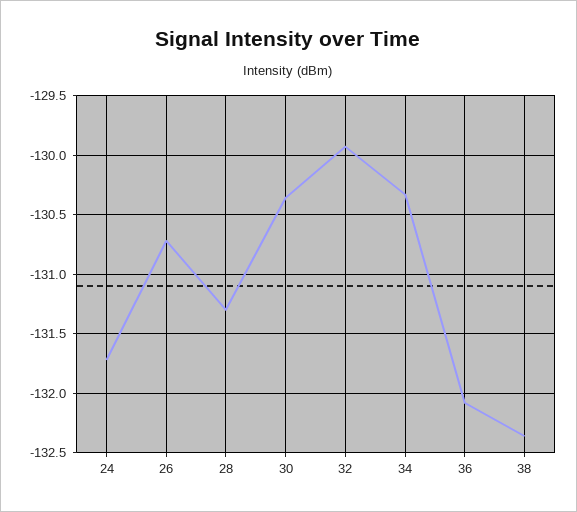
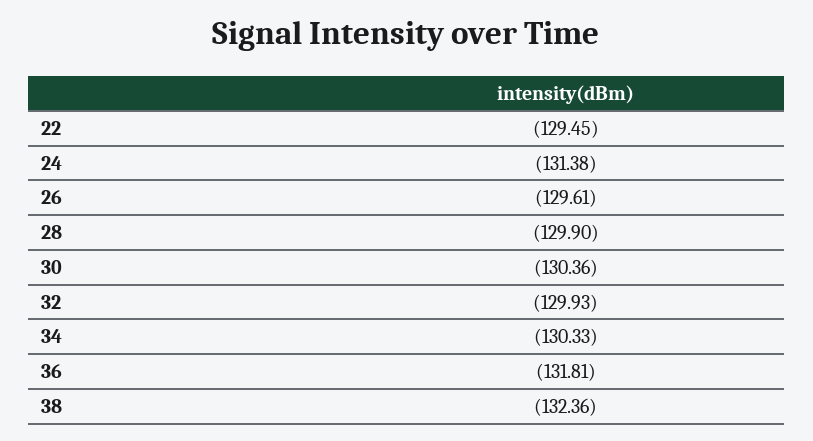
24: -131.7 -> -131.38
26: -130.7 -> -129.61
28: -131.3 -> -129.9
36: -132.1 -> -131.81
22: none -> -129.45

